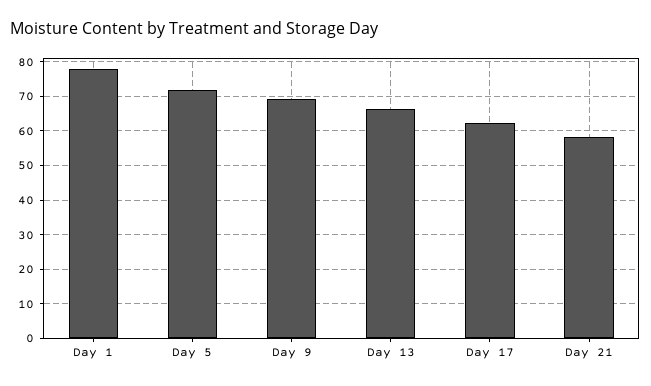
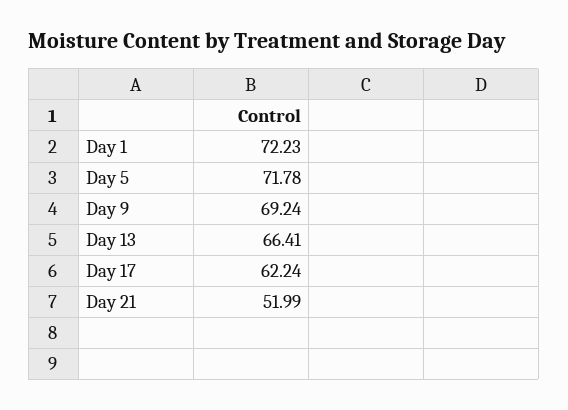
Day 1: 78 -> 72.23
Day 21: 58 -> 51.99

